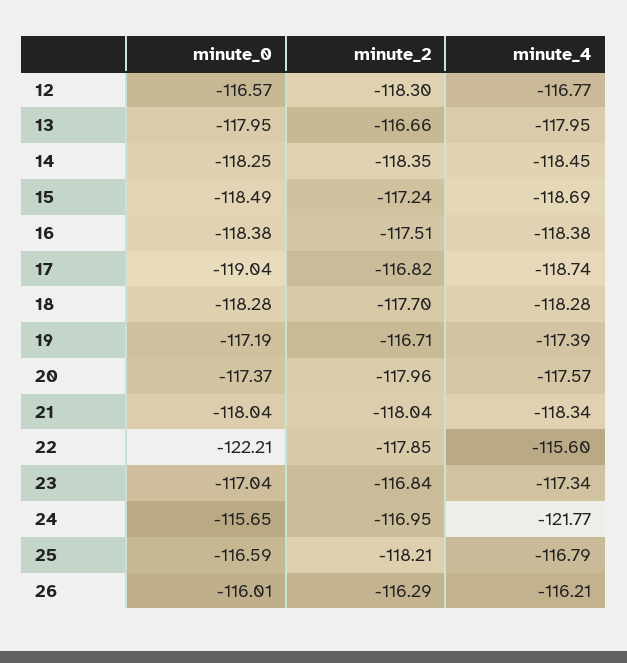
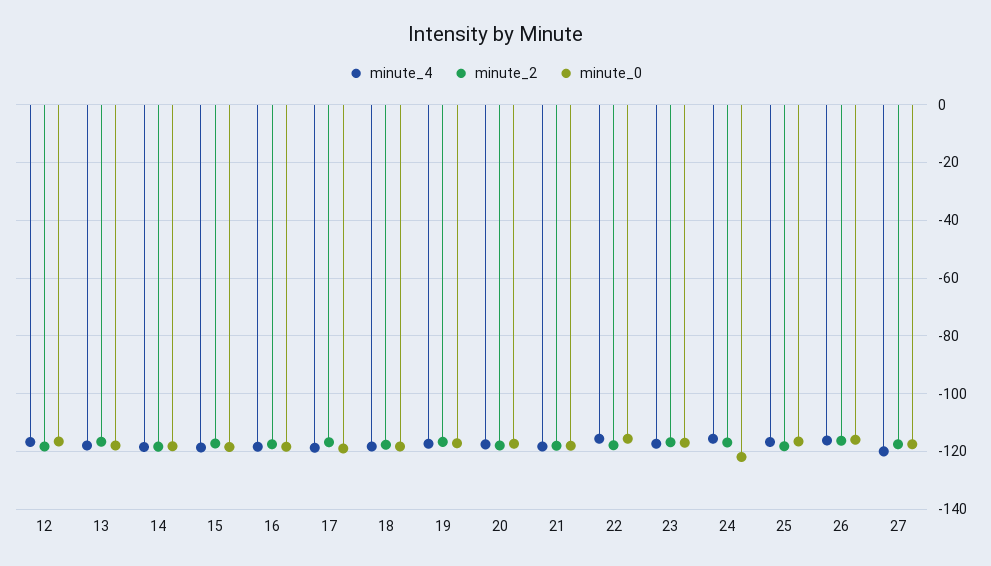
minute_0, 22: -122.21 -> -115
minute_0, 24: -115.65 -> -122.5
minute_4, 24: -121.77 -> -115
minute_4, 27: none -> -120
minute_2, 27: none -> -117.5
minute_0, 27: none -> -117.5

